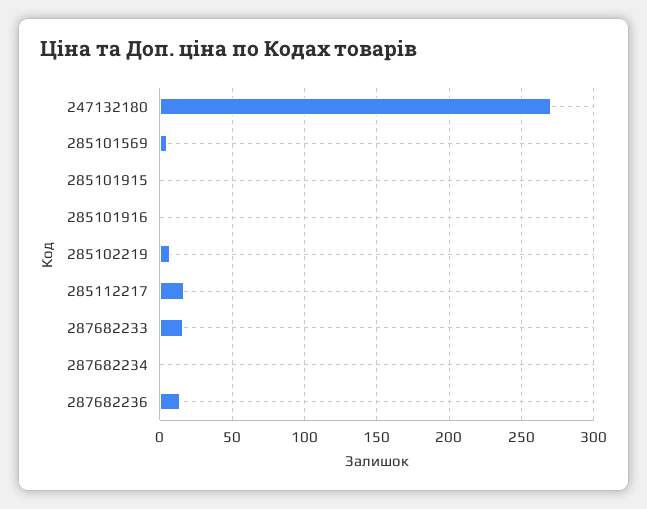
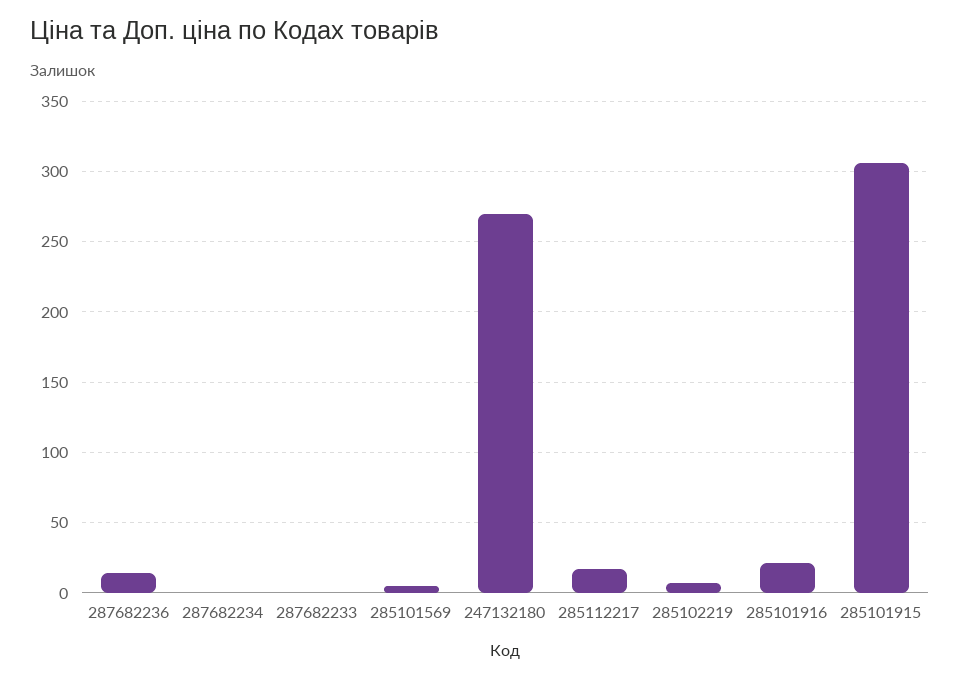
285101915: 0 -> 305
285101916: 0 -> 20
287682233: 15 -> 0

